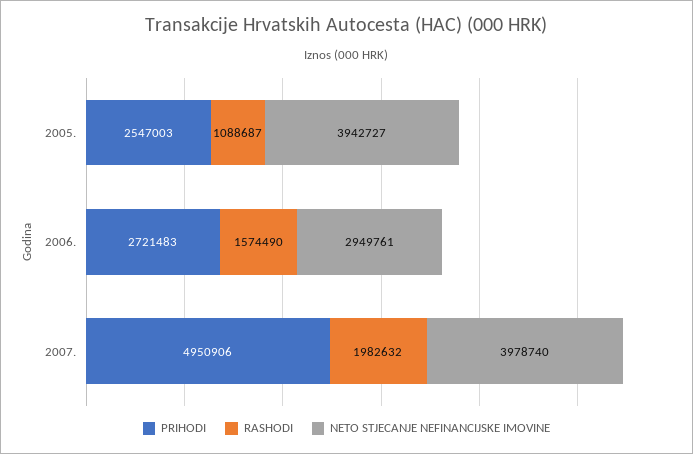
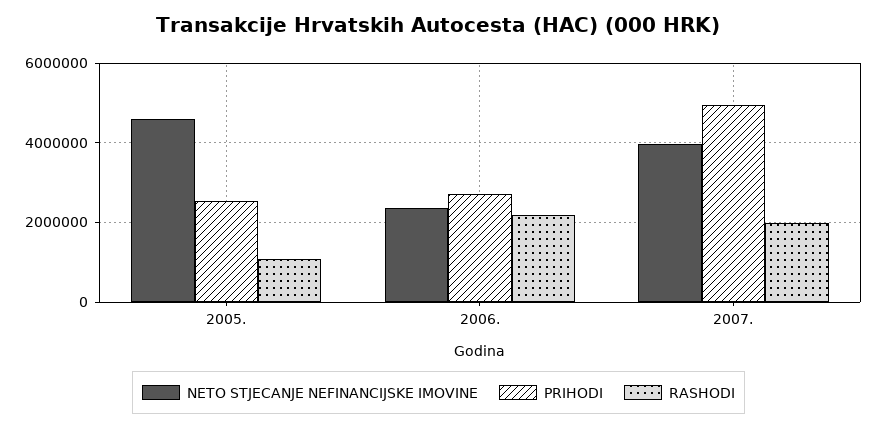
NETO STJECANJE NEFINANCIJSKE IMOVINE, 2005.: 3942727 -> 4600000
RASHODI, 2006.: 1574490 -> 2200000
NETO STJECANJE NEFINANCIJSKE IMOVINE, 2006.: 2949761 -> 2400000

